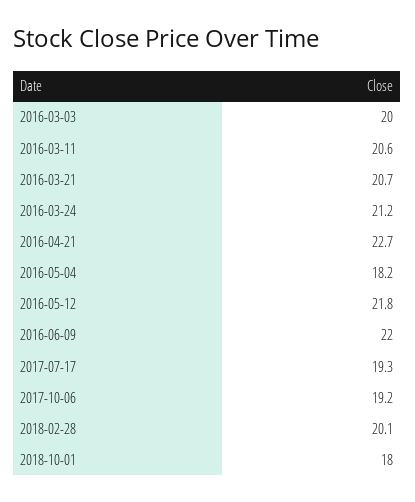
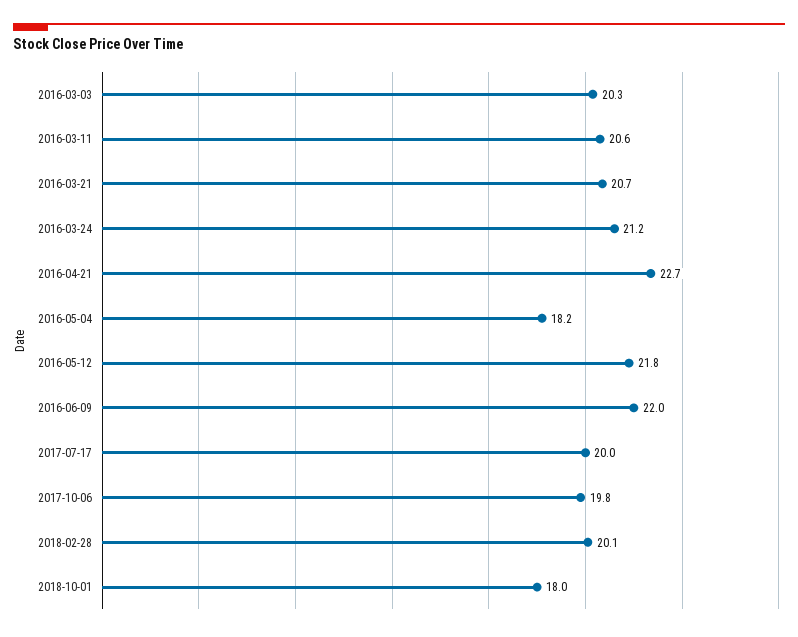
2016-03-03: 20 -> 20.3
2017-07-17: 19.3 -> 20
2017-10-06: 19.2 -> 19.8

